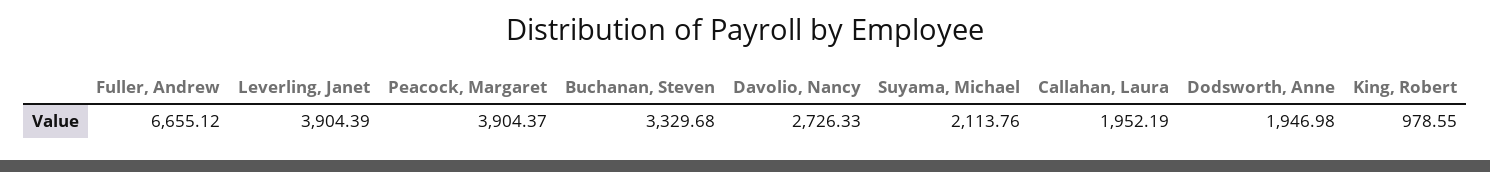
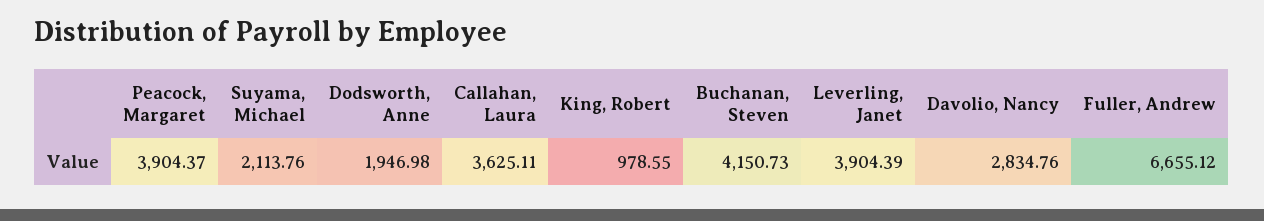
Buchanan, Steven: 3329.68 -> 4150.73
Davolio, Nancy: 2726.33 -> 2834.76
Callahan, Laura: 1952.19 -> 3625.11

